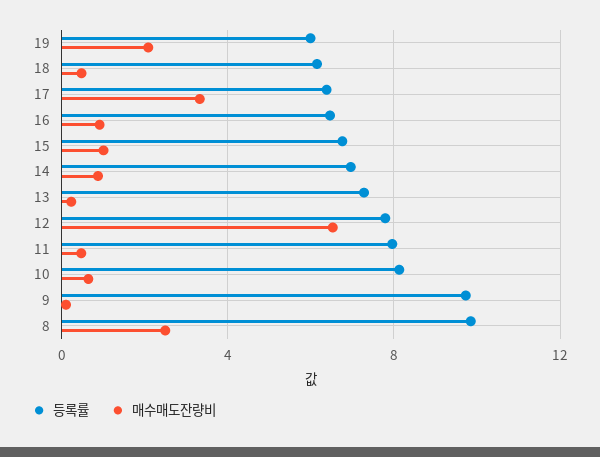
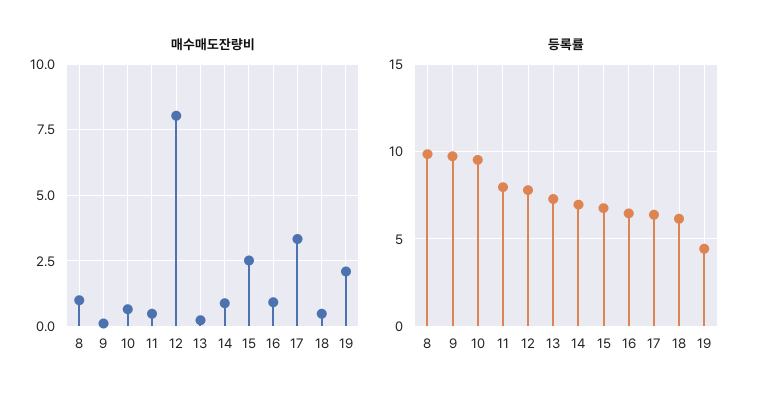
등록률, 19: 6 -> 4.5
매수매도잔량비, 15: 1 -> 2.5
매수매도잔량비, 12: 6.5 -> 8
등록률, 10: 8 -> 9.5
매수매도잔량비, 8: 2.5 -> 1

